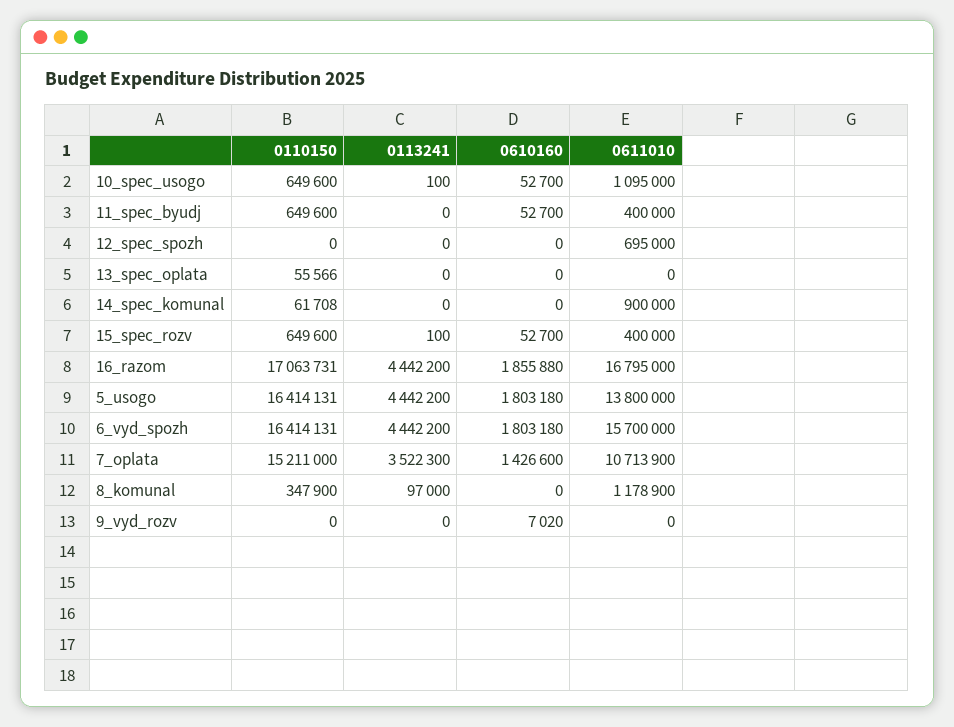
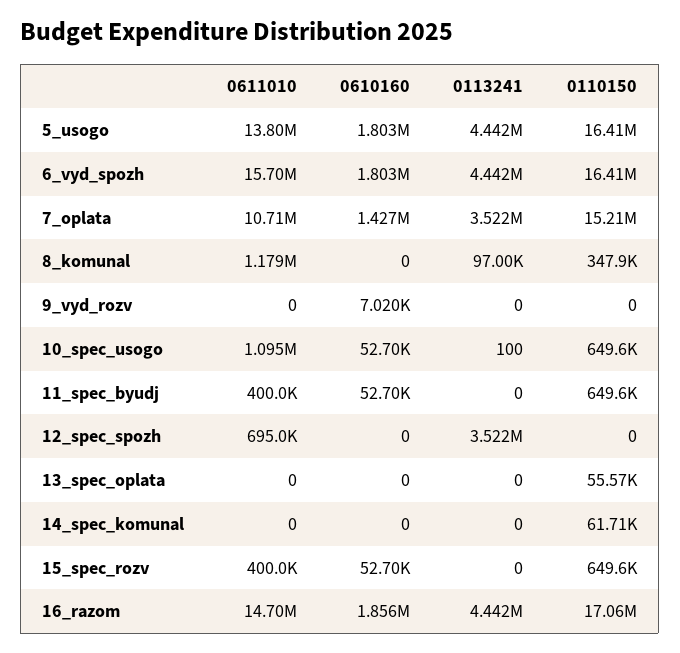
0113241, 12_spec_spozh: 0 -> 3522000
0611010, 14_spec_komunal: 900000 -> 0
0113241, 15_spec_rozv: 100 -> 0
0611010, 16_razom: 16795000 -> 14700000

